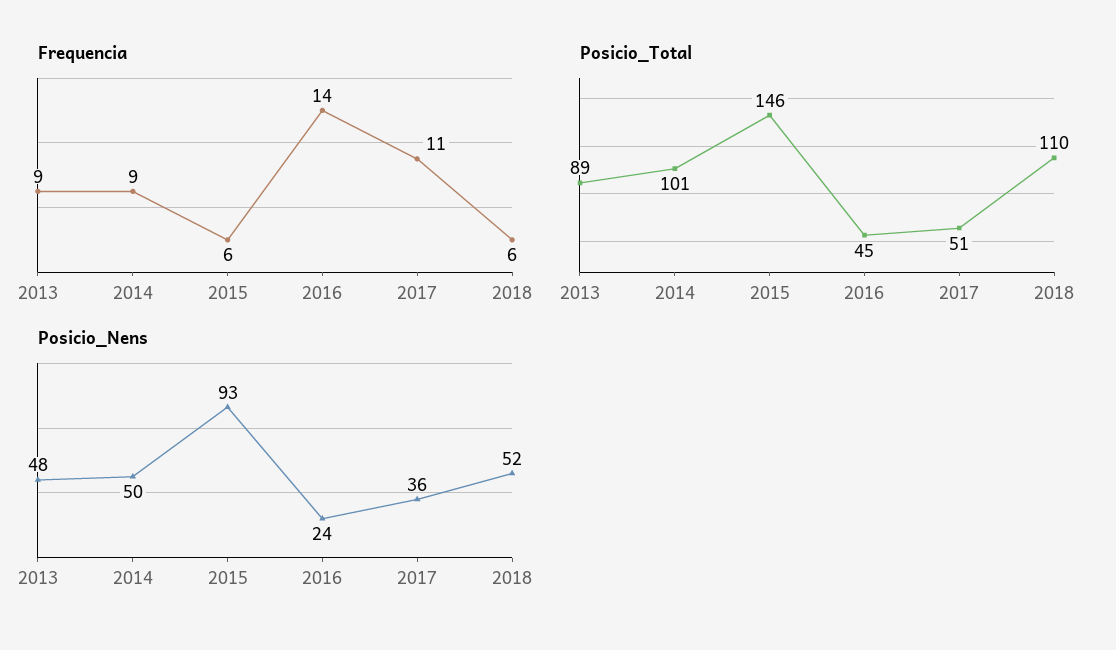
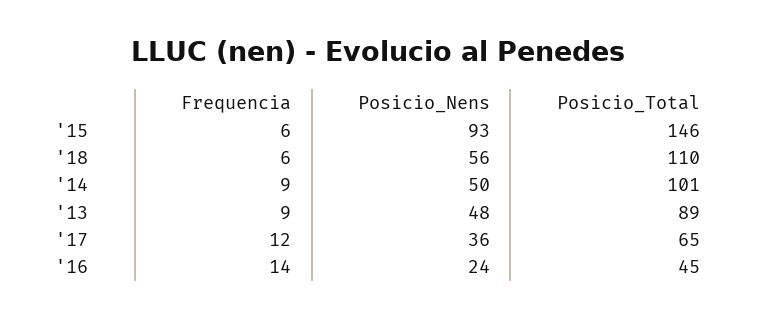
Frequencia, 2017: 11 -> 12
Posicio_Total, 2017: 51 -> 65
Posicio_Nens, 2018: 52 -> 56

